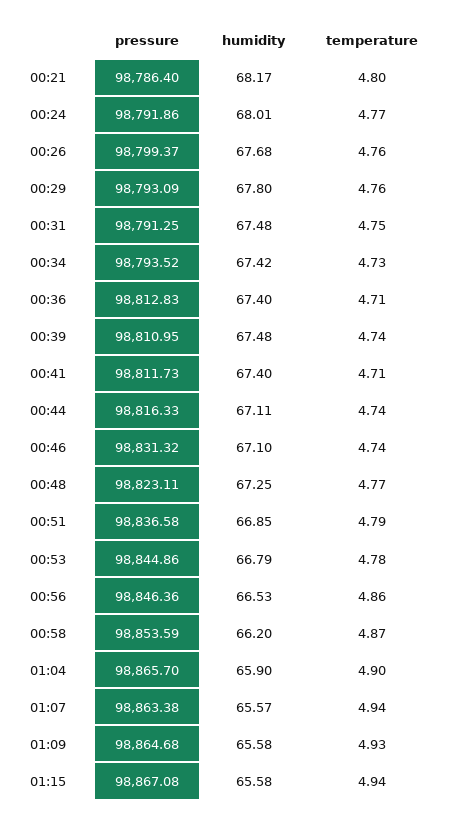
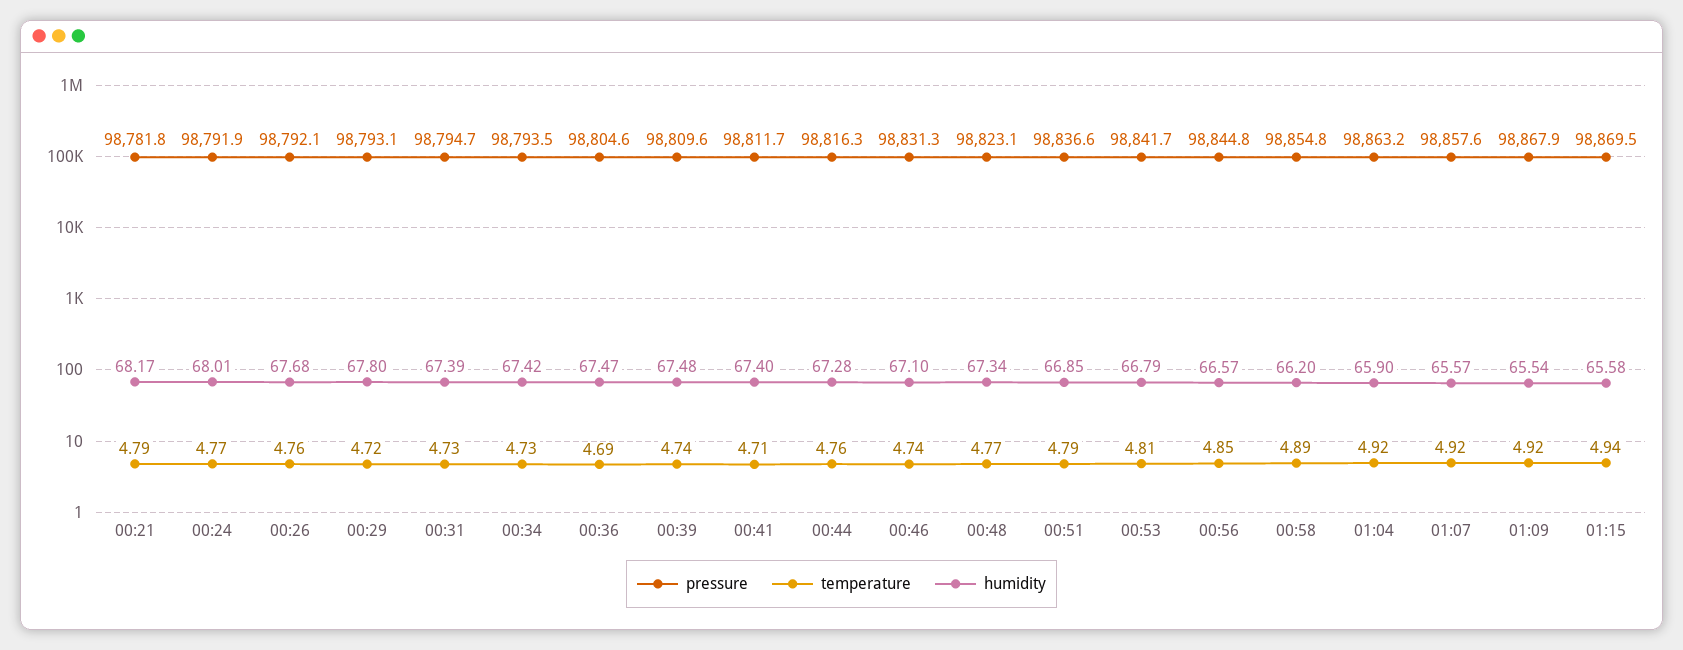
pressure, 00:21: 98786.4 -> 98781.8
temperature, 00:21: 4.8 -> 4.79
pressure, 00:26: 98799.37 -> 98792.1
temperature, 00:29: 4.76 -> 4.72
pressure, 00:31: 98791.25 -> 98794.7
humidity, 00:31: 67.48 -> 67.39
temperature, 00:31: 4.75 -> 4.73
pressure, 00:36: 98812.83 -> 98804.6
humidity, 00:36: 67.4 -> 67.47
temperature, 00:36: 4.71 -> 4.69
pressure, 00:39: 98810.95 -> 98809.6
humidity, 00:44: 67.11 -> 67.28
temperature, 00:44: 4.74 -> 4.76
humidity, 00:48: 67.25 -> 67.34
pressure, 00:53: 98844.86 -> 98841.7
temperature, 00:53: 4.78 -> 4.81
pressure, 00:56: 98846.36 -> 98844.8
humidity, 00:56: 66.53 -> 66.57
temperature, 00:56: 4.86 -> 4.85
pressure, 00:58: 98853.59 -> 98854.8
temperature, 00:58: 4.87 -> 4.89
pressure, 01:04: 98865.7 -> 98863.2
temperature, 01:04: 4.9 -> 4.92
pressure, 01:07: 98863.38 -> 98857.6
temperature, 01:07: 4.94 -> 4.92
pressure, 01:09: 98864.68 -> 98867.9
humidity, 01:09: 65.58 -> 65.54
temperature, 01:09: 4.93 -> 4.92
pressure, 01:15: 98867.08 -> 98869.5

